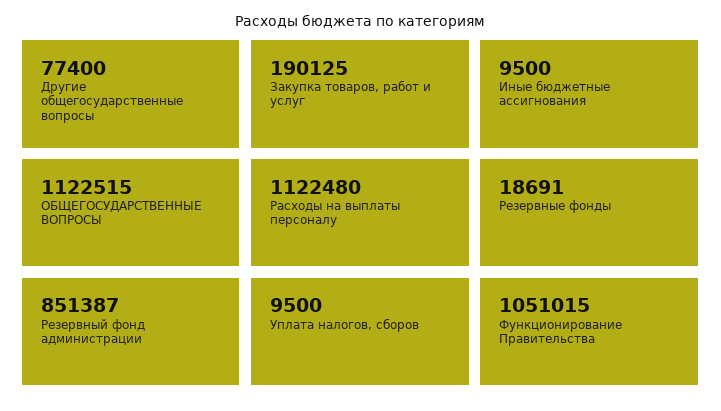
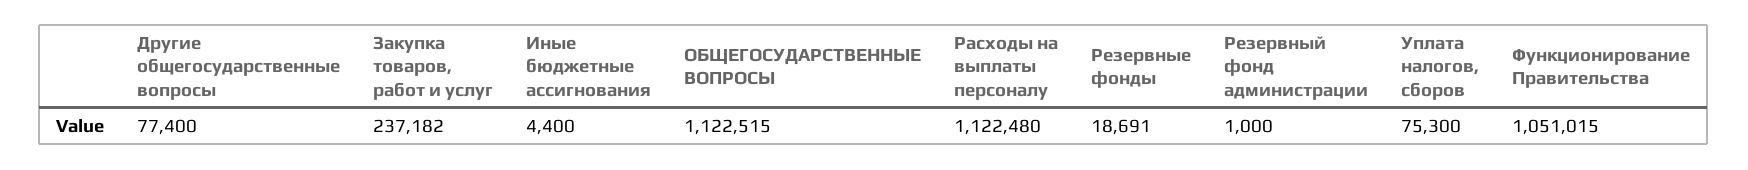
Закупка товаров, работ и услуг: 190125 -> 237182
Иные бюджетные ассигнования: 9500 -> 4400
Резервный фонд администрации: 851387 -> 1000
Уплата налогов, сборов: 9500 -> 75300

